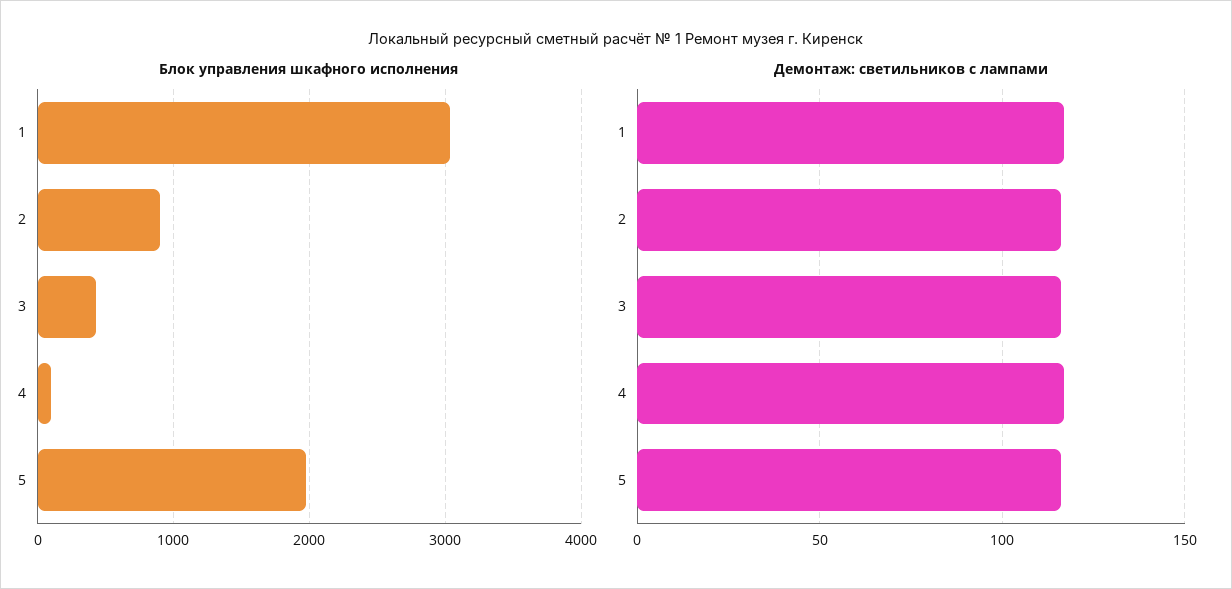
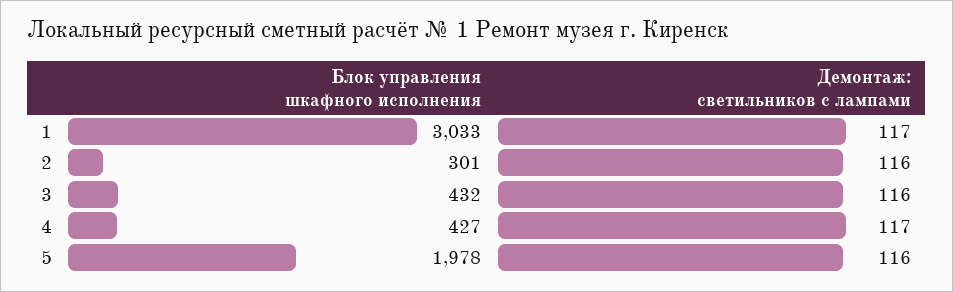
Блок управления шкафного исполнения, 2: 900 -> 301
Блок управления шкафного исполнения, 4: 100 -> 427

